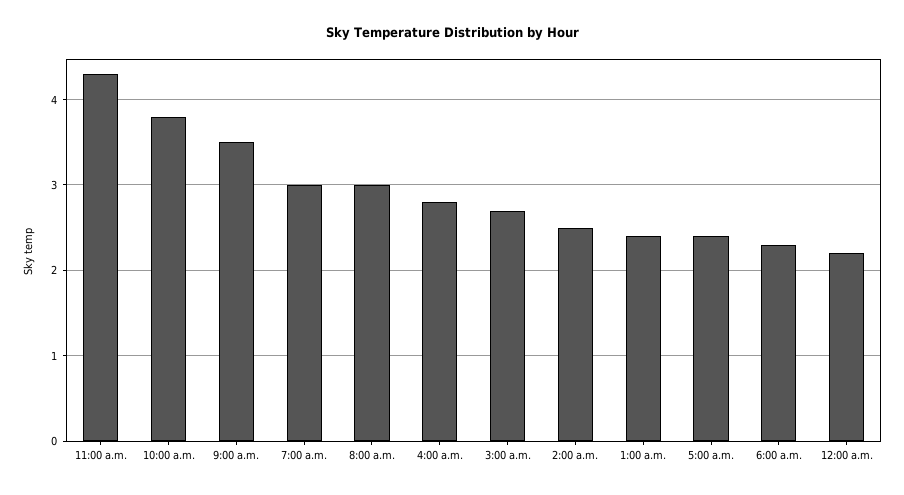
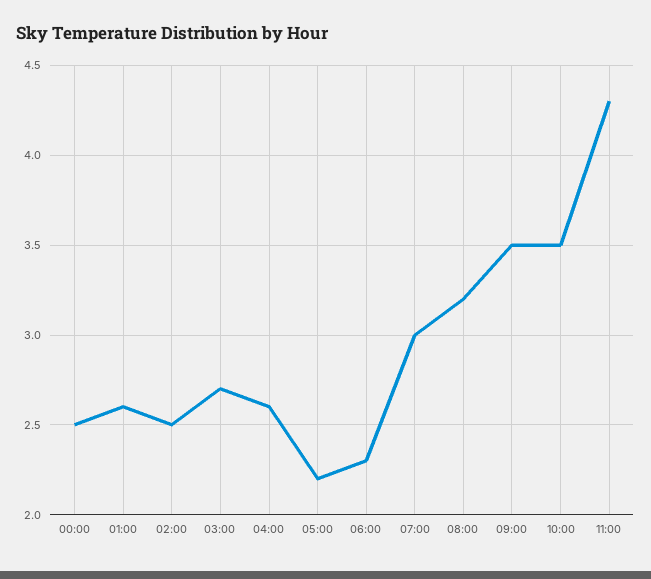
10:00 a.m.: 3.8 -> 3.5
8:00 a.m.: 3 -> 3.2
4:00 a.m.: 2.8 -> 2.6
1:00 a.m.: 2.4 -> 2.6
5:00 a.m.: 2.4 -> 2.2
12:00 a.m.: 2.2 -> 2.5

